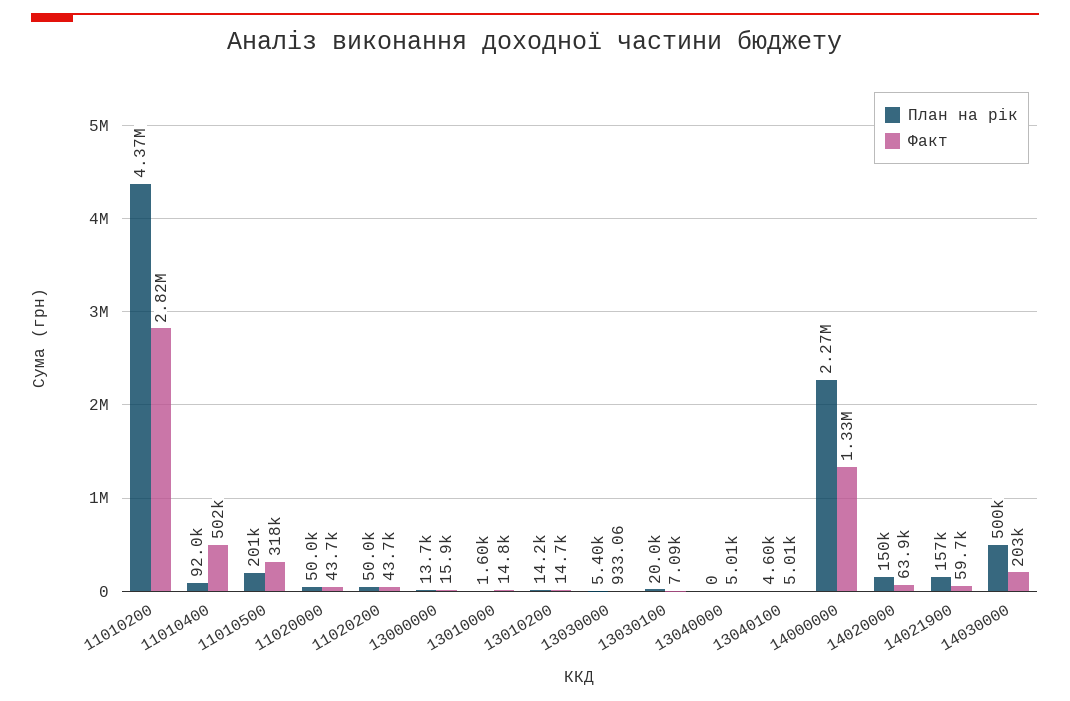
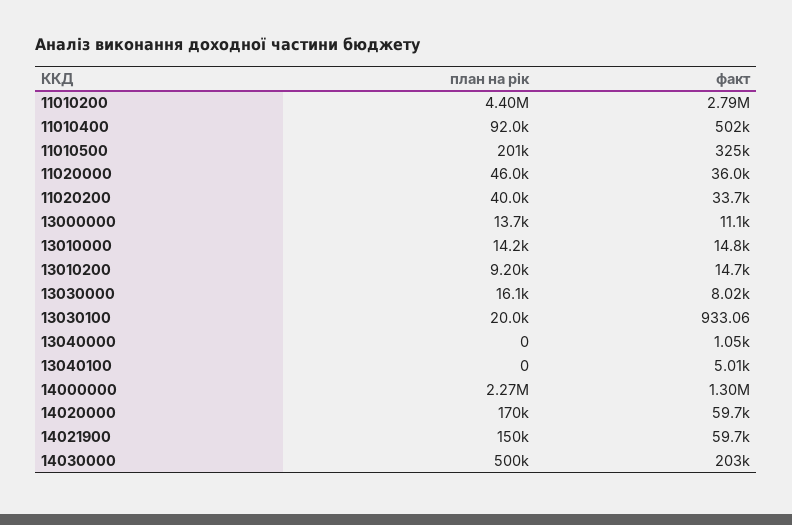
План на рік, 11010200: 4370000 -> 4400000
Факт, 11010200: 2820000 -> 2790000
Факт, 11010500: 318000 -> 325000
План на рік, 11020000: 50000 -> 46000
Факт, 11020000: 43700 -> 36000
План на рік, 11020200: 50000 -> 40000
Факт, 11020200: 43700 -> 33700
Факт, 13000000: 15900 -> 11100
План на рік, 13010000: 1600 -> 14200
План на рік, 13010200: 14200 -> 9200
План на рік, 13030000: 5400 -> 16100
Факт, 13030000: 933.06 -> 8020
Факт, 13030100: 7090 -> 933.06
Факт, 13040000: 5010 -> 1050
План на рік, 13040100: 4600 -> 0
Факт, 14000000: 1330000 -> 1300000
План на рік, 14020000: 150000 -> 170000
Факт, 14020000: 63900 -> 59700
План на рік, 14021900: 157000 -> 150000

